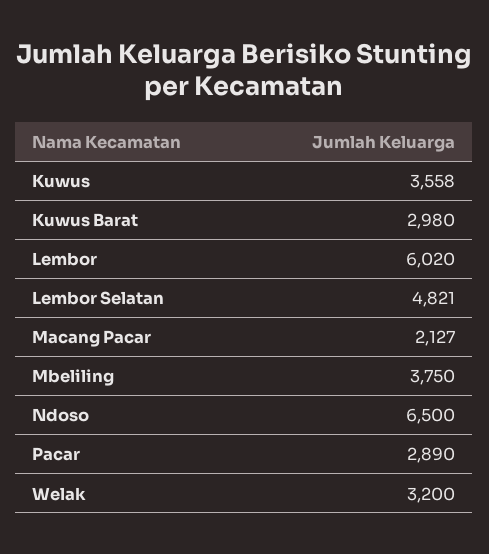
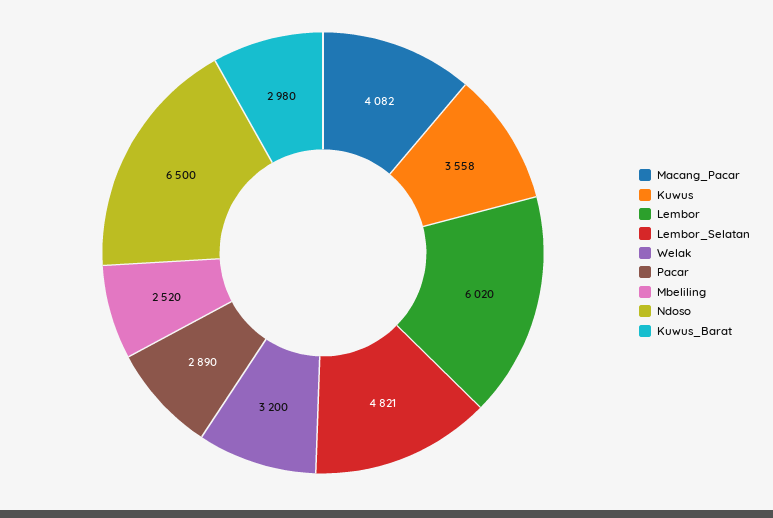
Macang Pacar: 2127 -> 4082
Mbeliling: 3750 -> 2520

